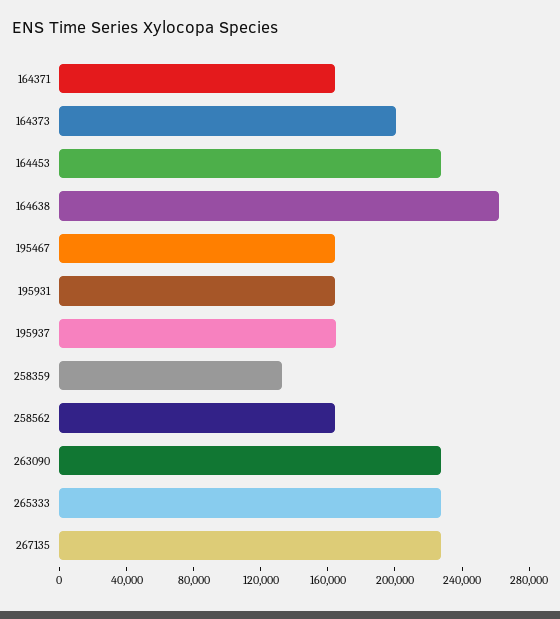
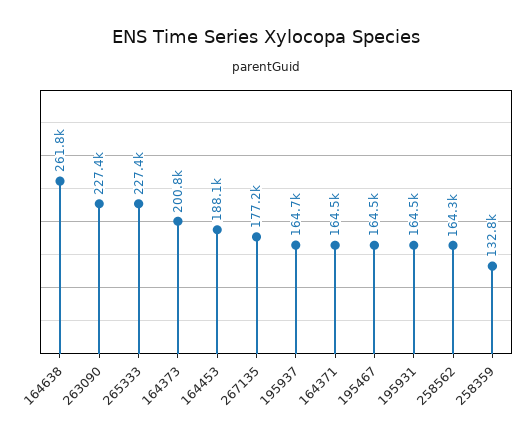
164453: 230000 -> 188100
267135: 230000 -> 177200

